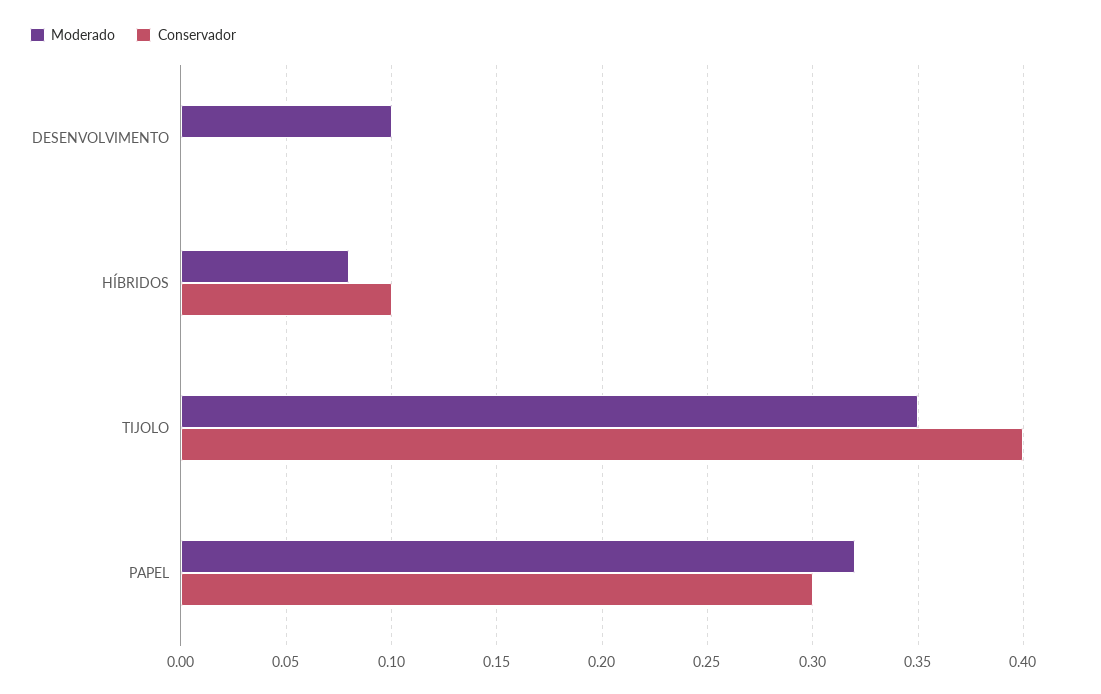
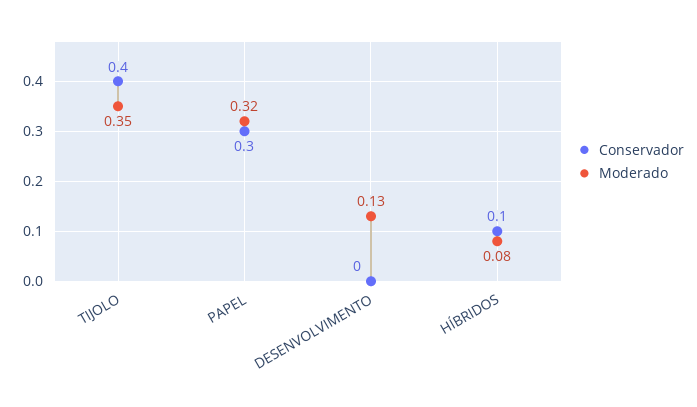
Moderado, DESENVOLVIMENTO: 0.1 -> 0.13

